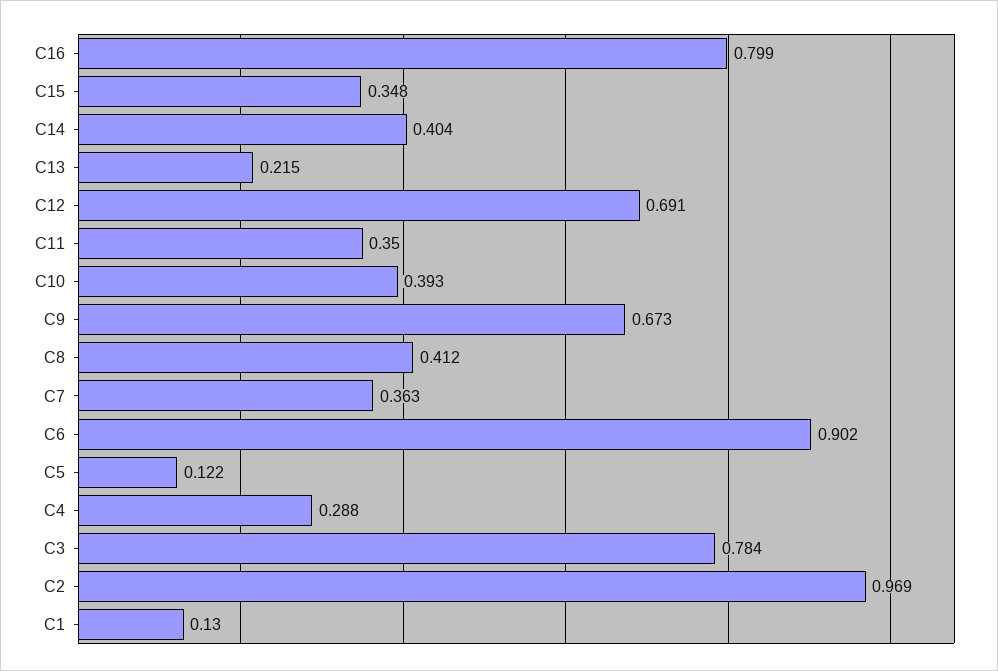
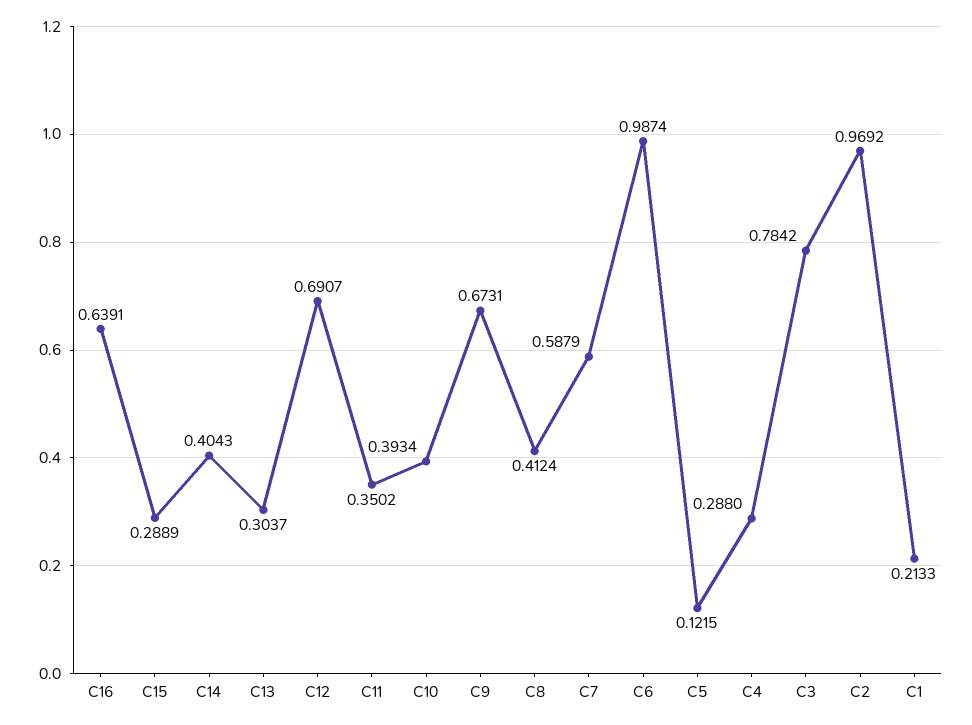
C16: 0.799 -> 0.6391
C15: 0.348 -> 0.2889
C13: 0.215 -> 0.3037
C7: 0.363 -> 0.5879
C6: 0.902 -> 0.9874
C1: 0.13 -> 0.2133

